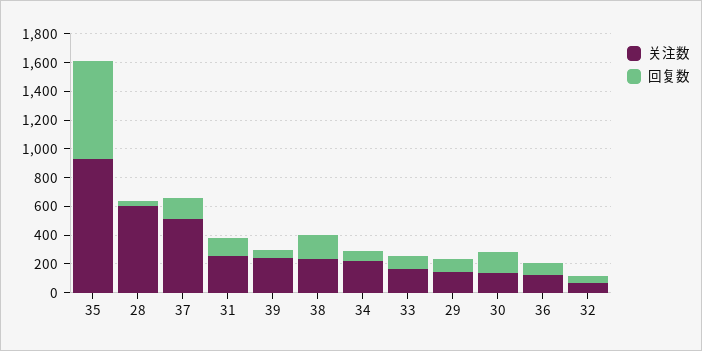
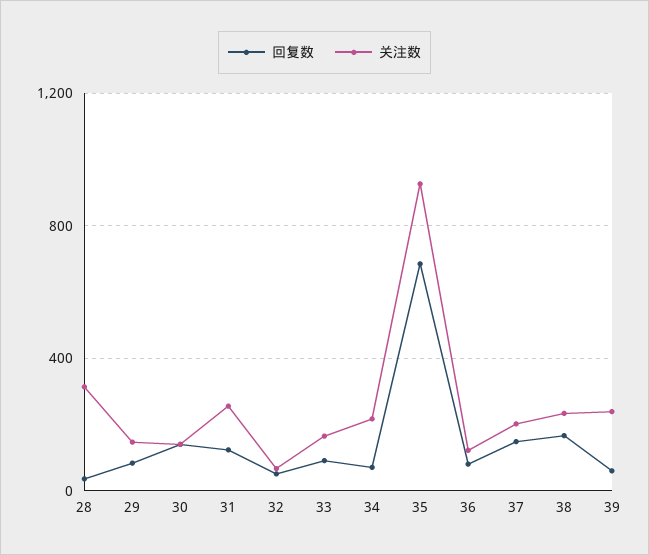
关注数, 28: 600 -> 300
关注数, 37: 500 -> 200

